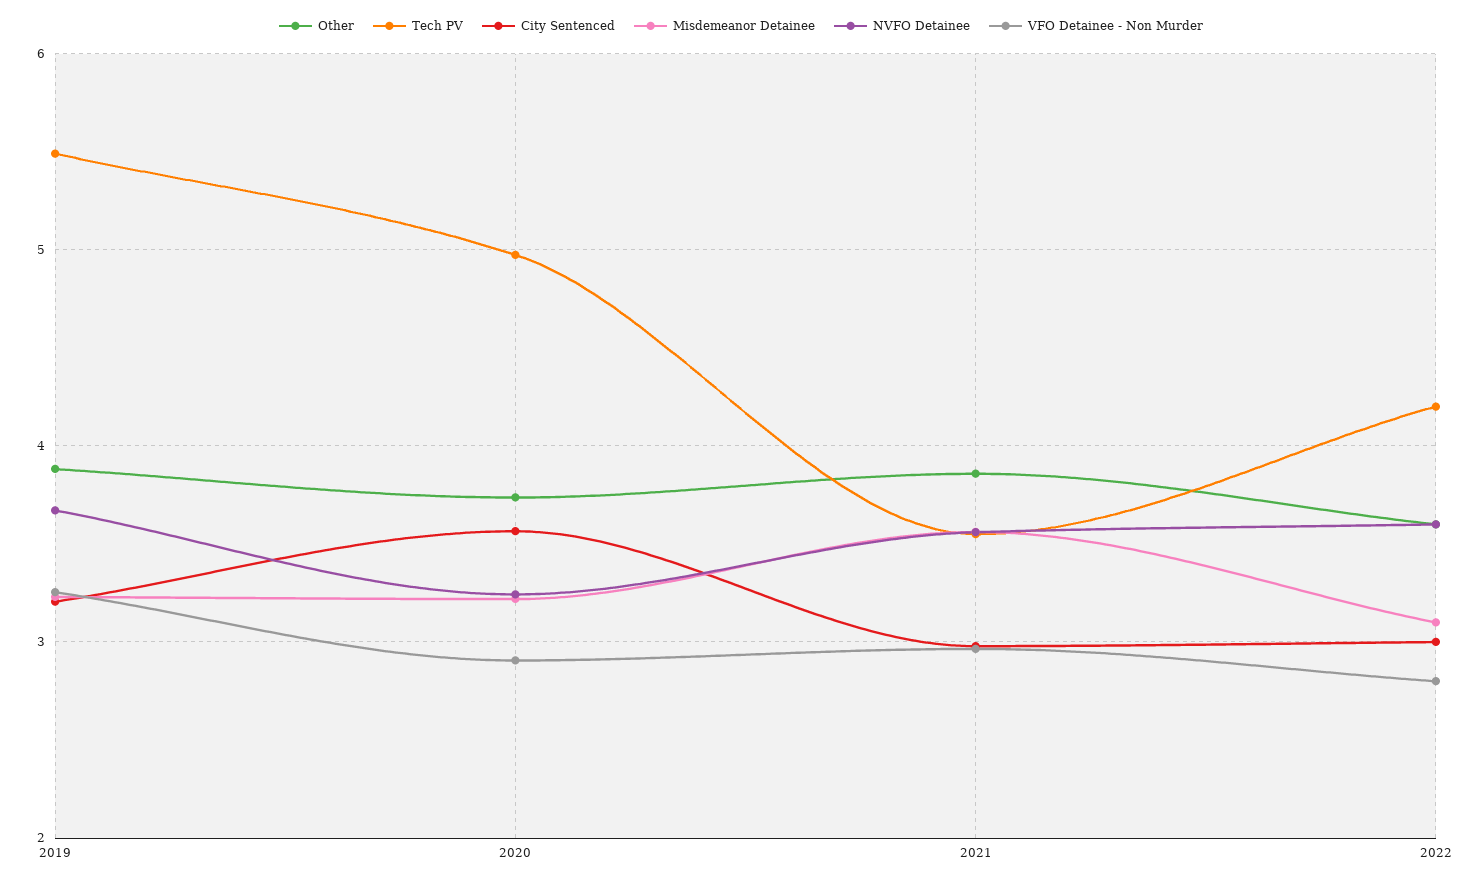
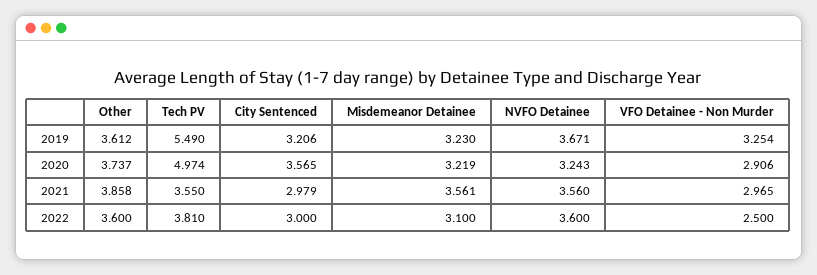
Other, 2019: 3.9 -> 3.612
Tech PV, 2022: 4.2 -> 3.81
VFO Detainee - Non Murder, 2022: 2.8 -> 2.5

